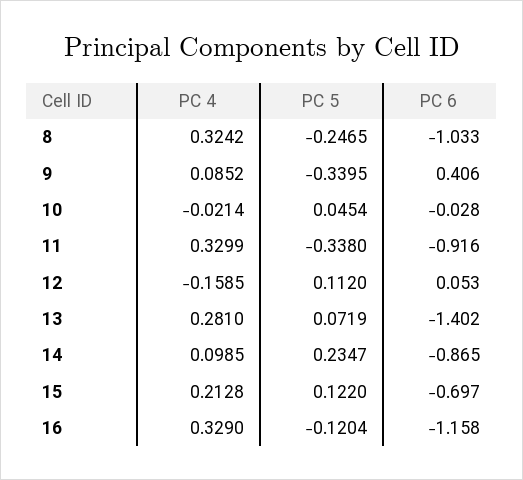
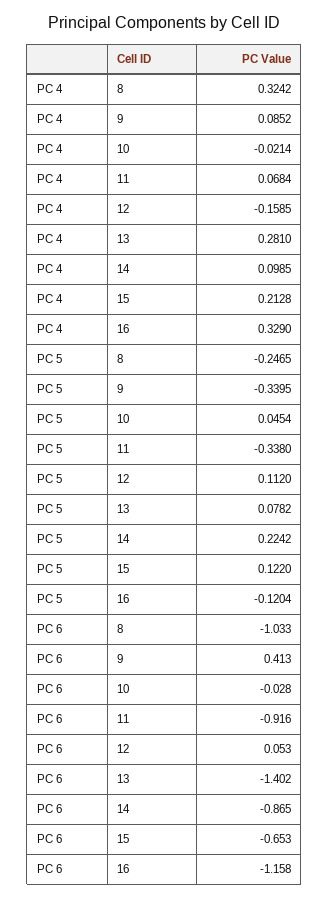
PC 6, 9: 0.406 -> 0.413
PC 4, 11: 0.3299 -> 0.0684
PC 5, 13: 0.0719 -> 0.0782
PC 5, 14: 0.2347 -> 0.2242
PC 6, 15: -0.697 -> -0.653

